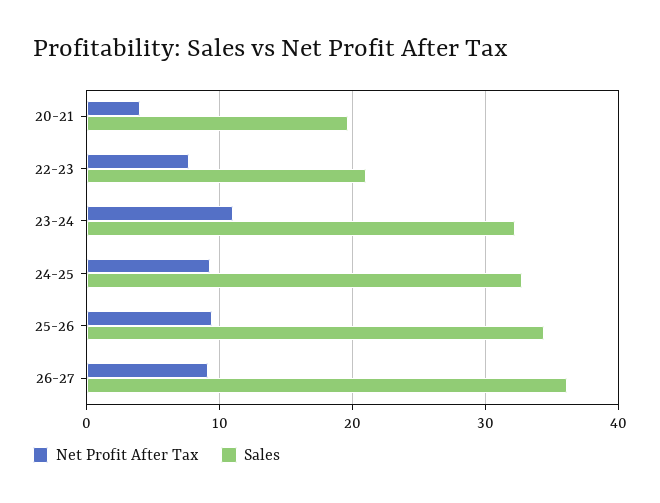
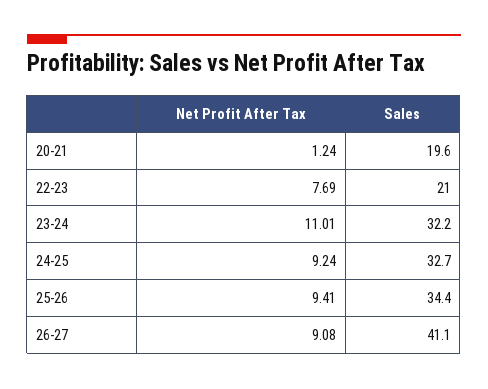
Net Profit After Tax, 20-21: 4 -> 1.24
Sales, 26-27: 36 -> 41.1

